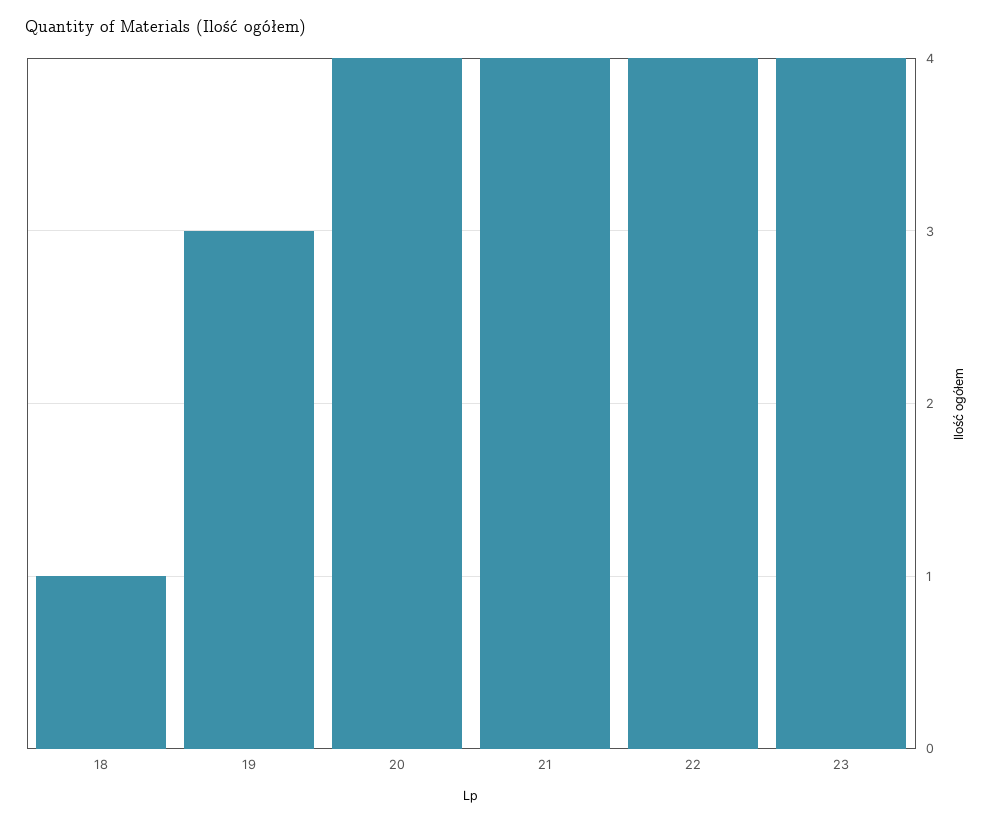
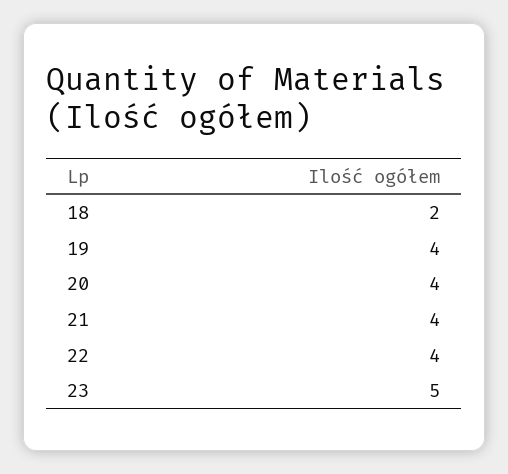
18: 1 -> 2
19: 3 -> 4
23: 4 -> 5

